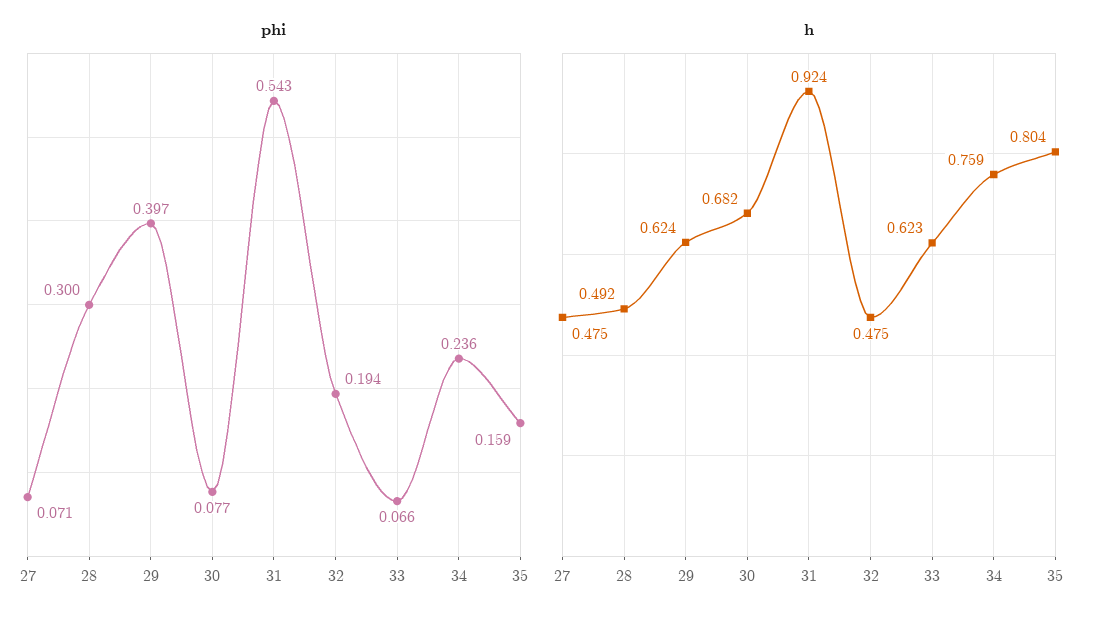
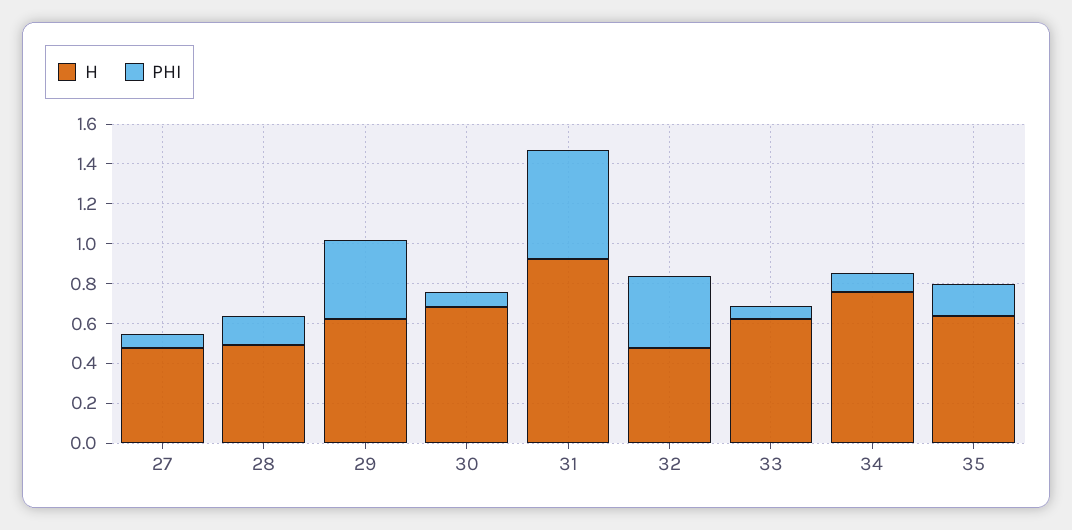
phi, 28: 0.3 -> 0.15
phi, 32: 0.194 -> 0.35
phi, 34: 0.236 -> 0.1
h, 35: 0.804 -> 0.65

